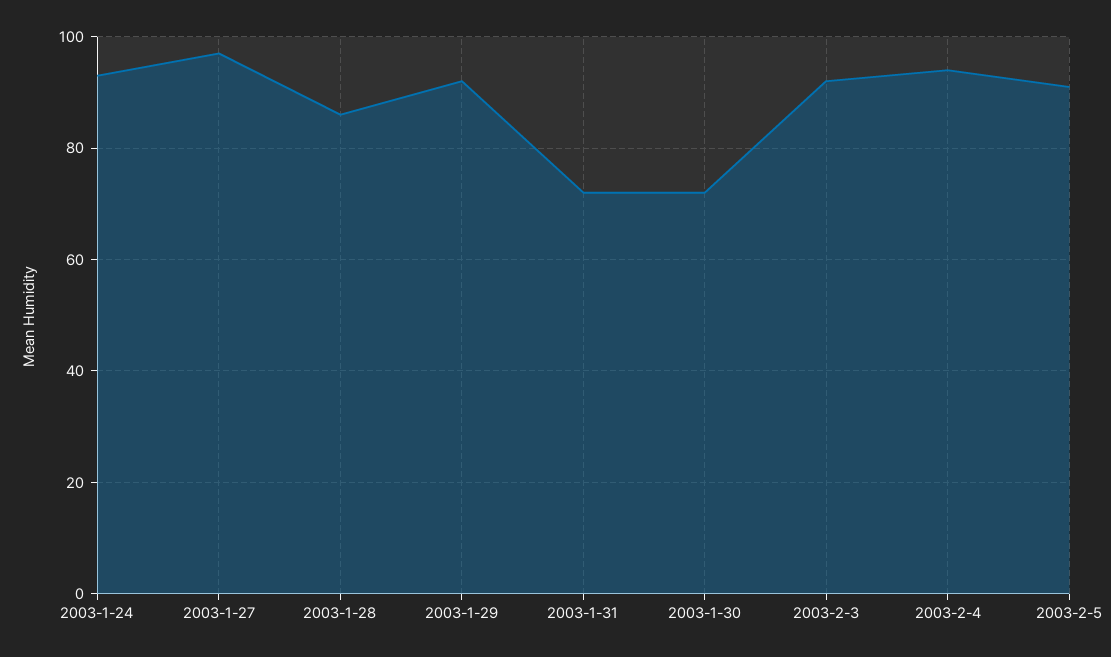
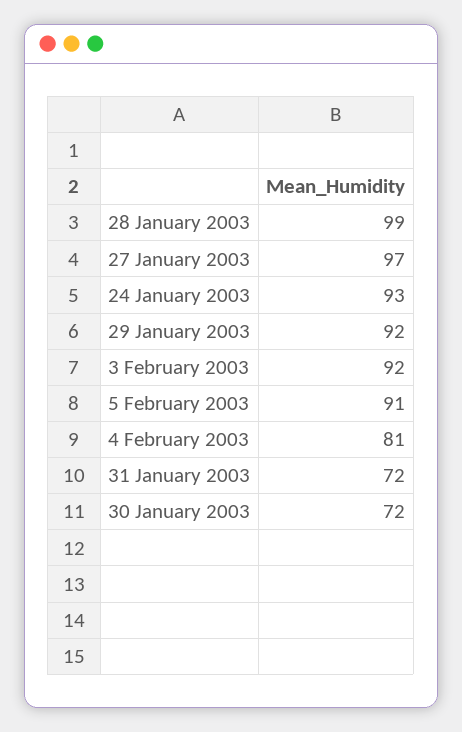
2003-1-28: 85 -> 99
2003-2-4: 95 -> 81

